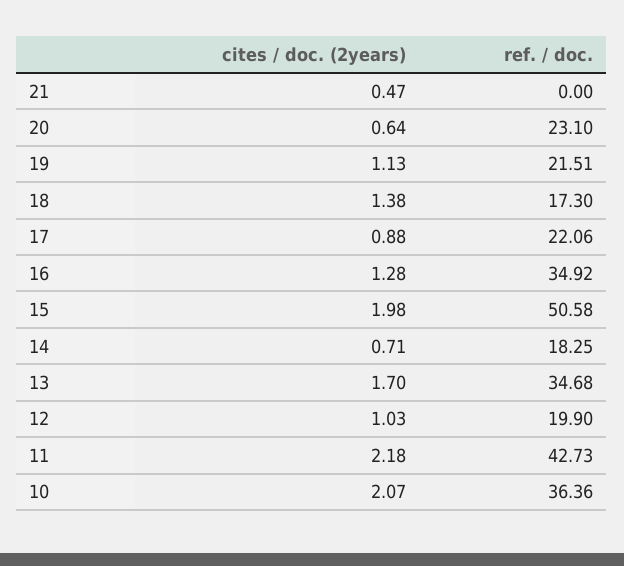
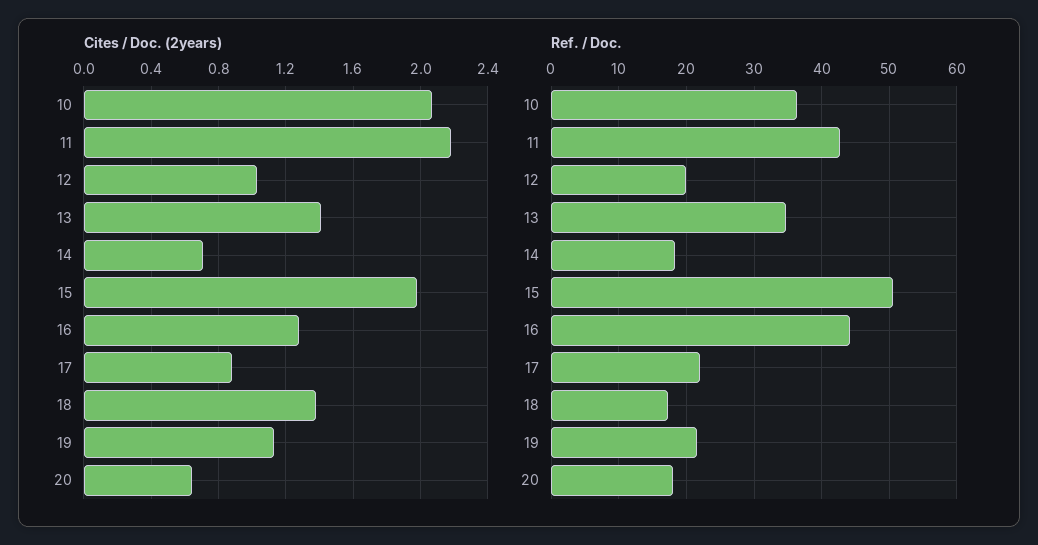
cites / doc. (2years), 21: 0.47 -> none
ref. / doc., 21: 0 -> none
ref. / doc., 20: 23.1 -> 18
ref. / doc., 16: 34.92 -> 44
cites / doc. (2years), 13: 1.7 -> 1.4

